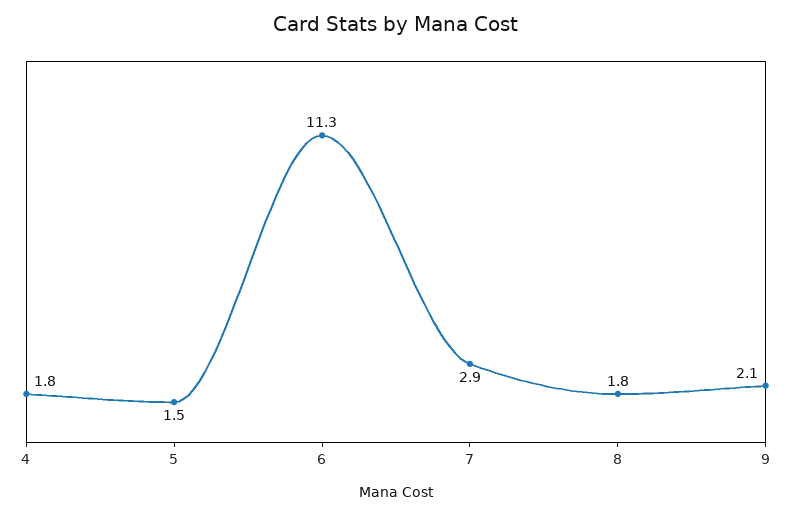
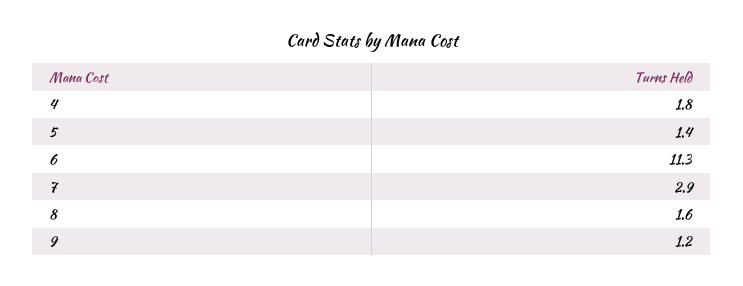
5: 1.5 -> 1.4
8: 1.8 -> 1.6
9: 2.1 -> 1.2

